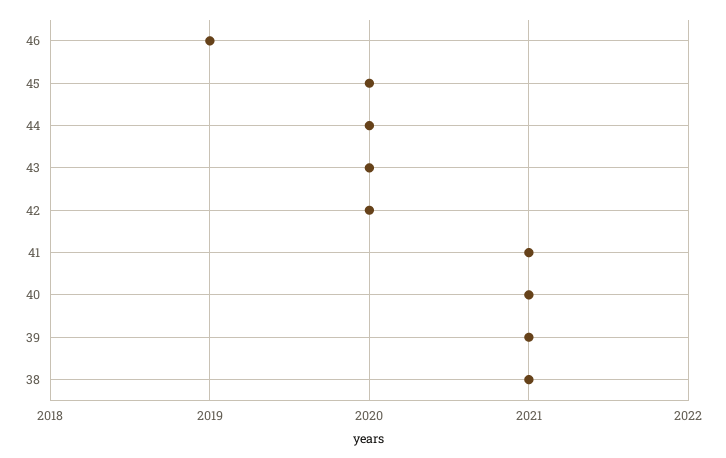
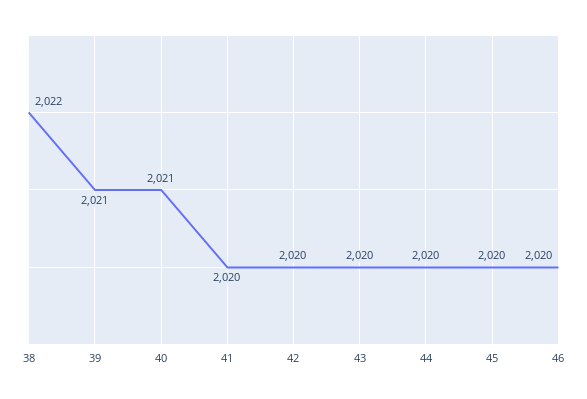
46: 2019 -> 2020
41: 2021 -> 2020
38: 2021 -> 2022

